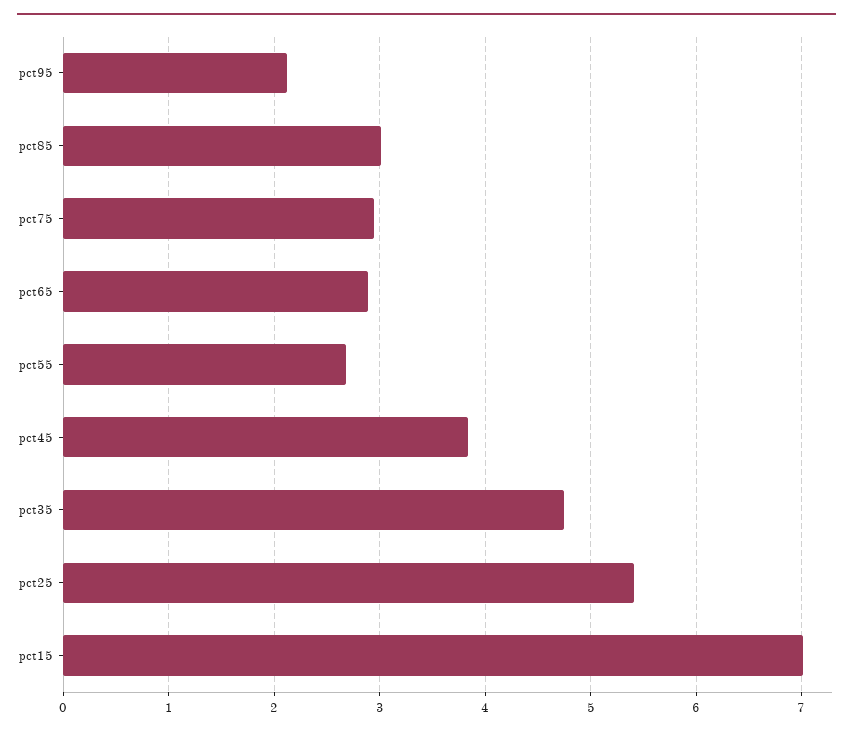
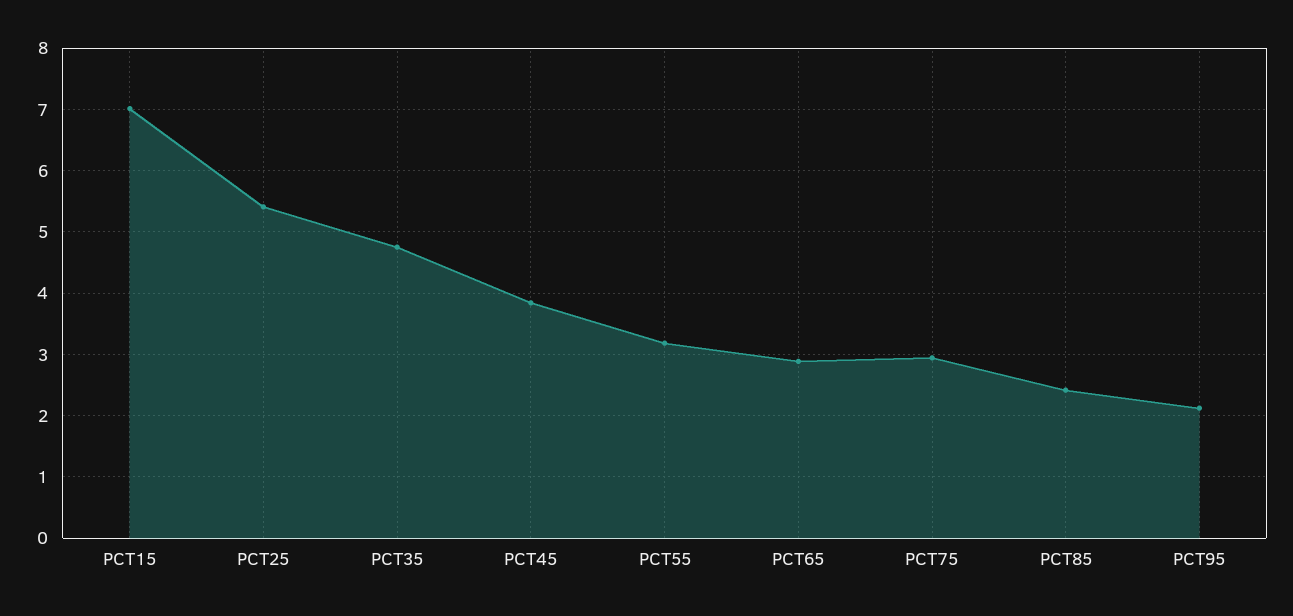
pct85: 3 -> 2.4
pct55: 2.7 -> 3.2

